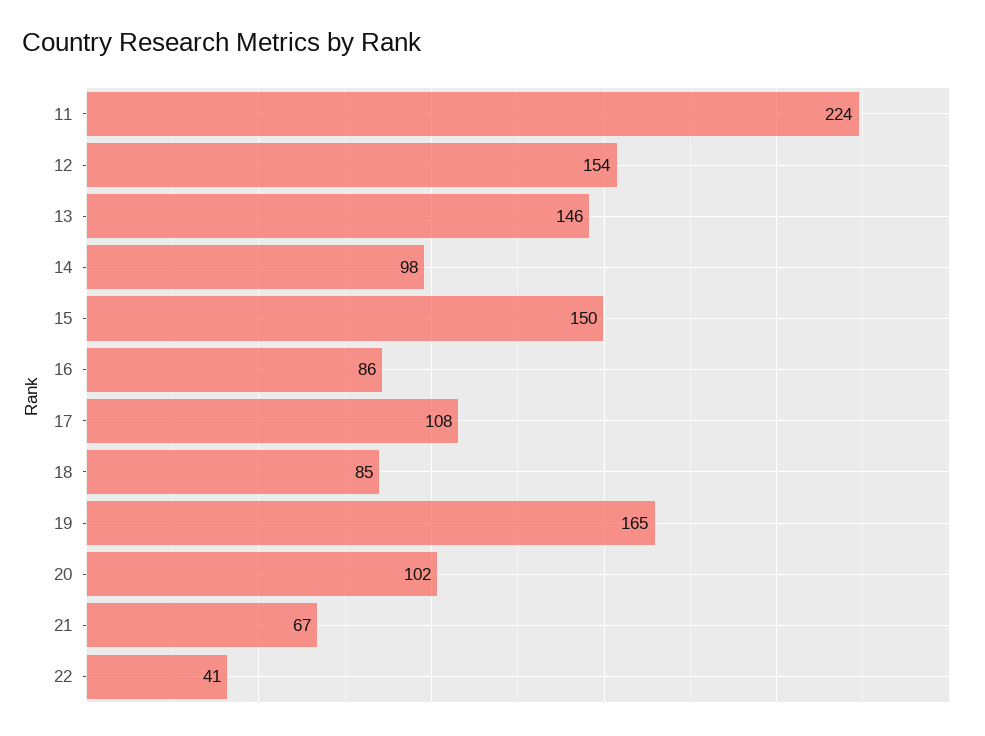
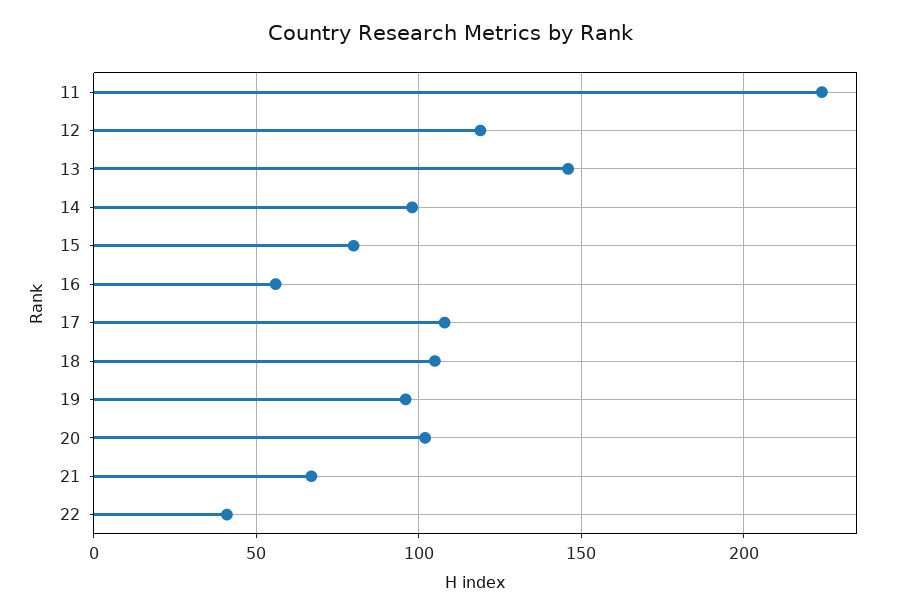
12: 154 -> 120
15: 150 -> 80
16: 86 -> 55
18: 85 -> 105
19: 165 -> 95

